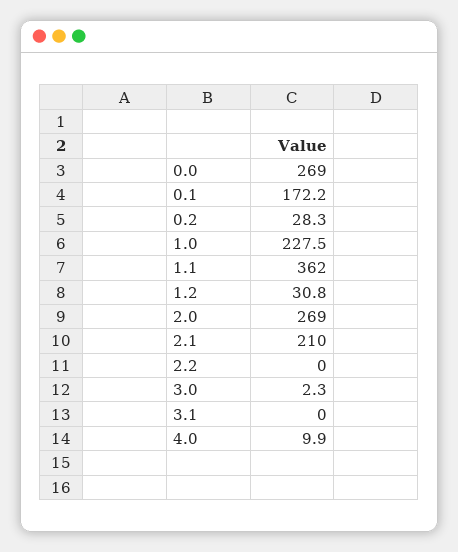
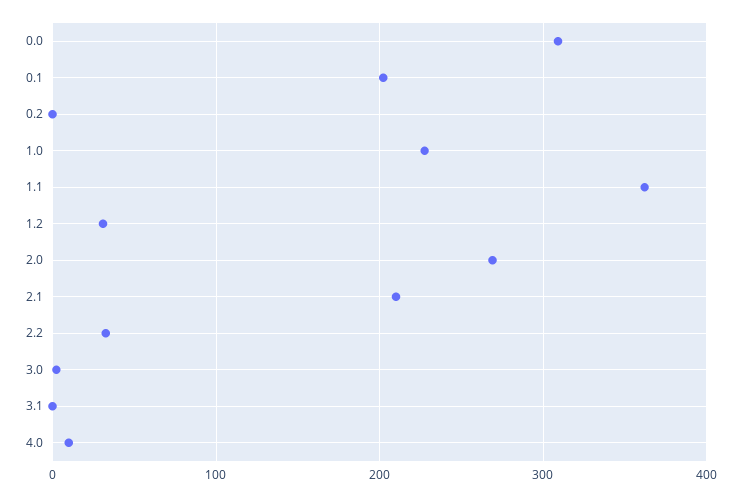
0.0: 269 -> 310
0.1: 172.2 -> 200
0.2: 28.3 -> 0
2.2: 0 -> 30

